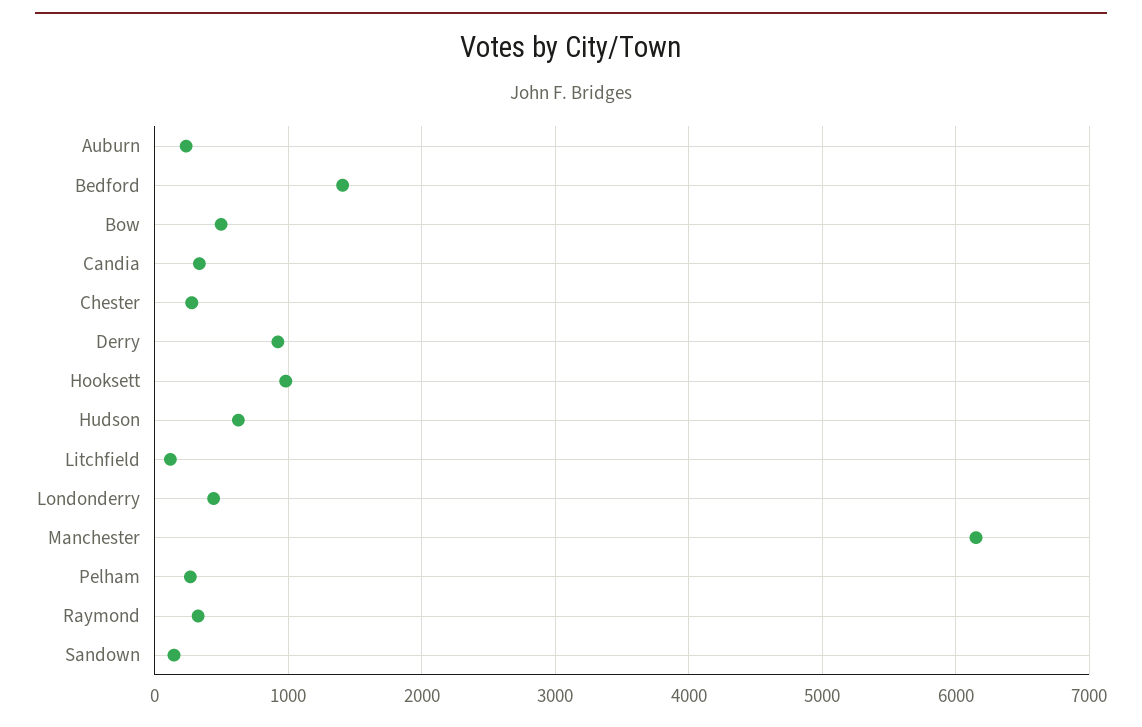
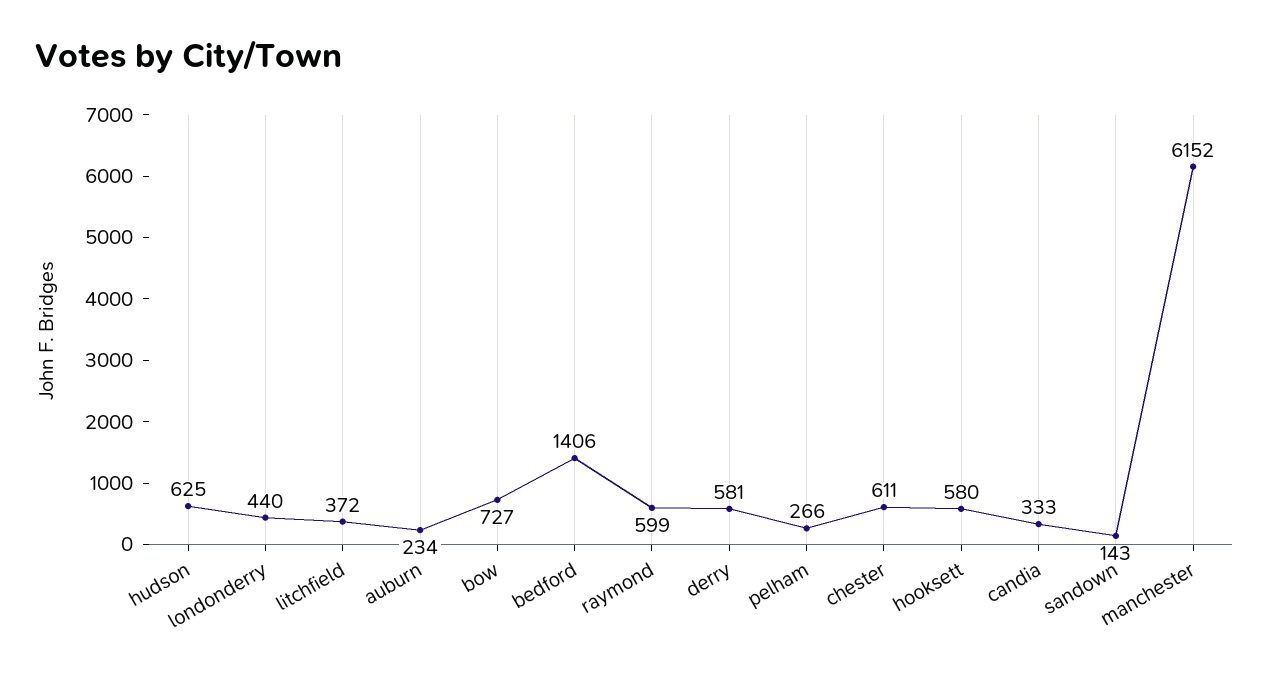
Bow: 500 -> 727
Chester: 300 -> 611
Derry: 900 -> 581
Hooksett: 1000 -> 580
Litchfield: 100 -> 372
Raymond: 300 -> 599

